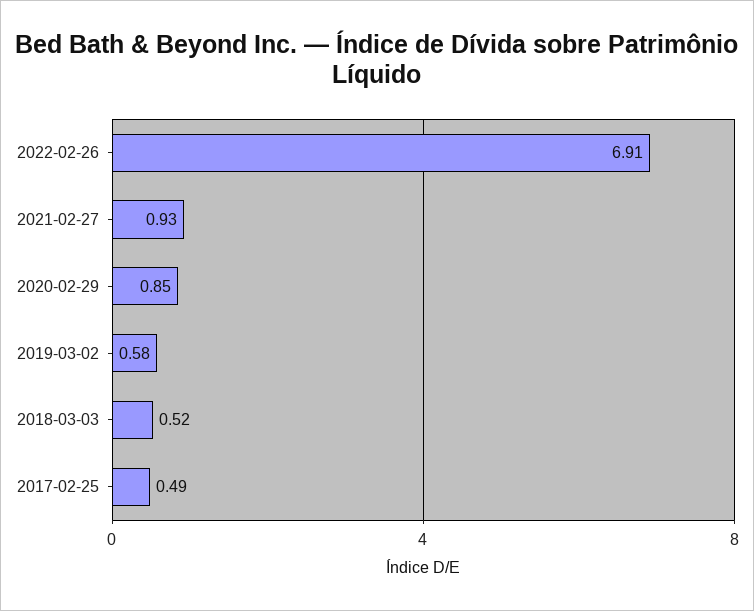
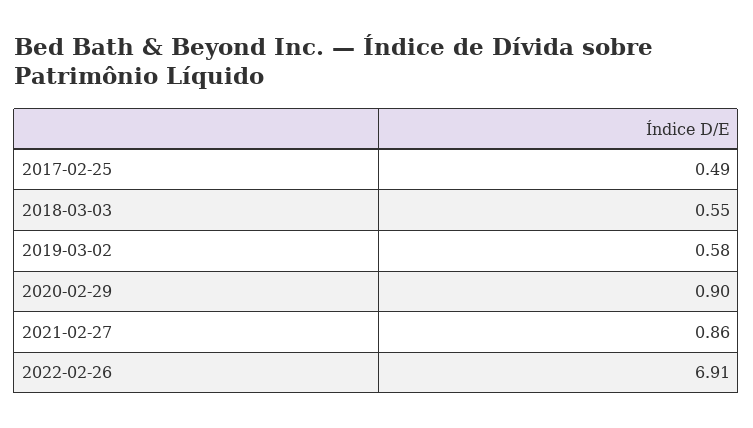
2021-02-27: 0.93 -> 0.86
2020-02-29: 0.85 -> 0.9
2018-03-03: 0.52 -> 0.55

